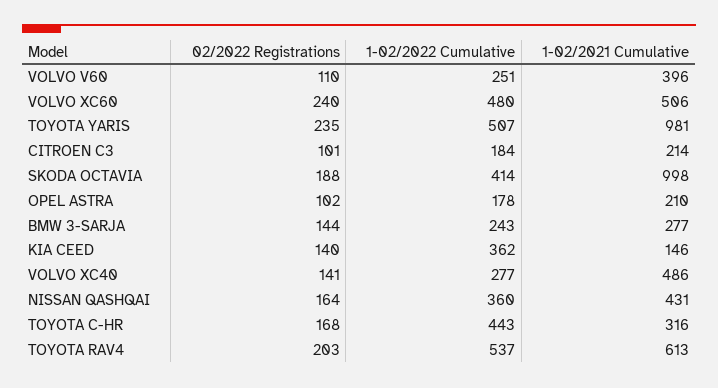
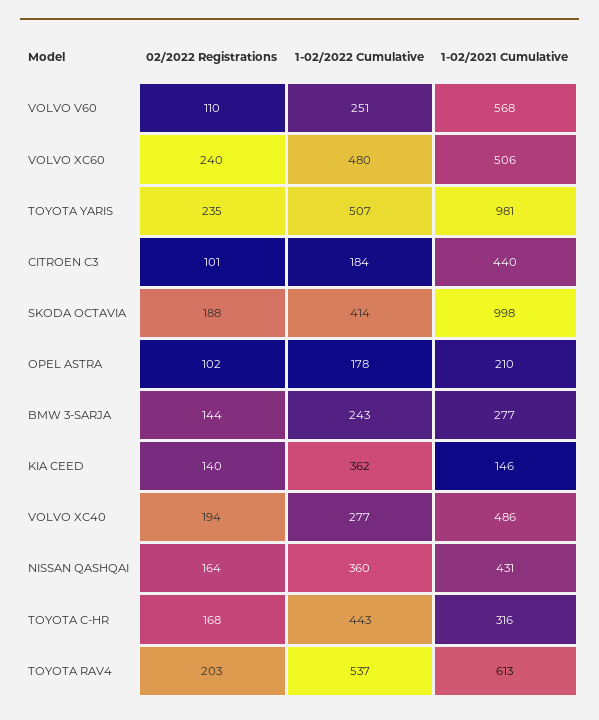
1-02/2021 Cumulative, VOLVO V60: 396 -> 568
1-02/2021 Cumulative, CITROEN C3: 214 -> 440
02/2022 Registrations, VOLVO XC40: 141 -> 194

